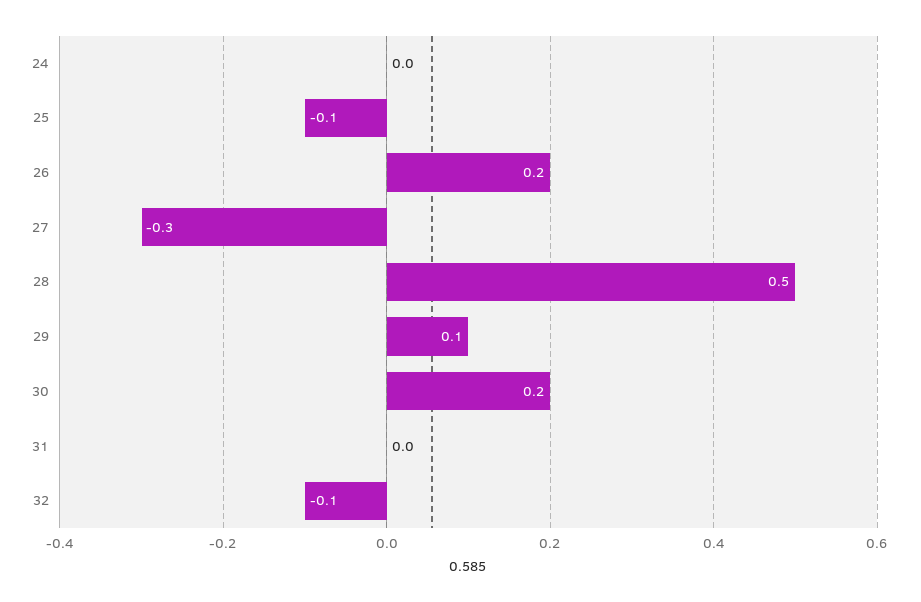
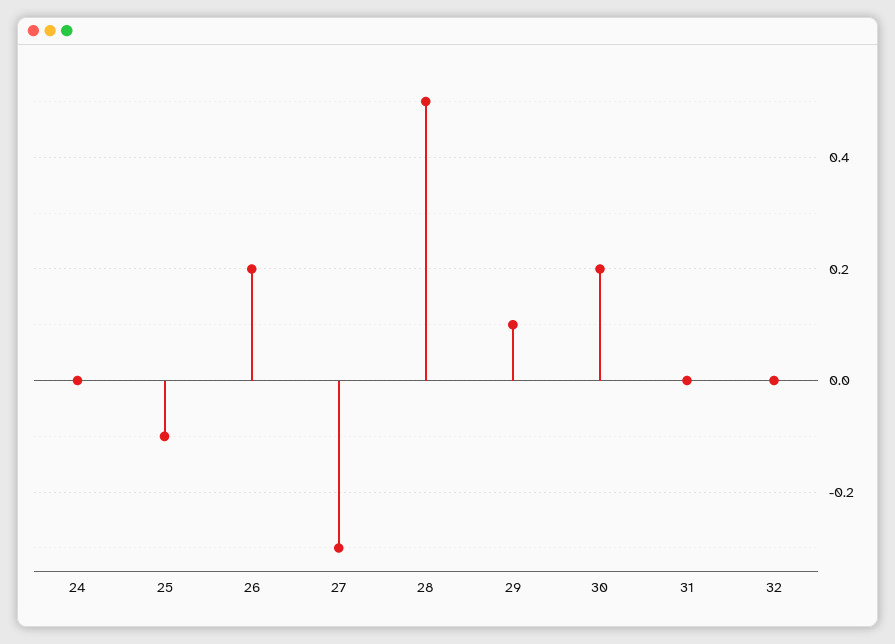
32: -0.1 -> 0

